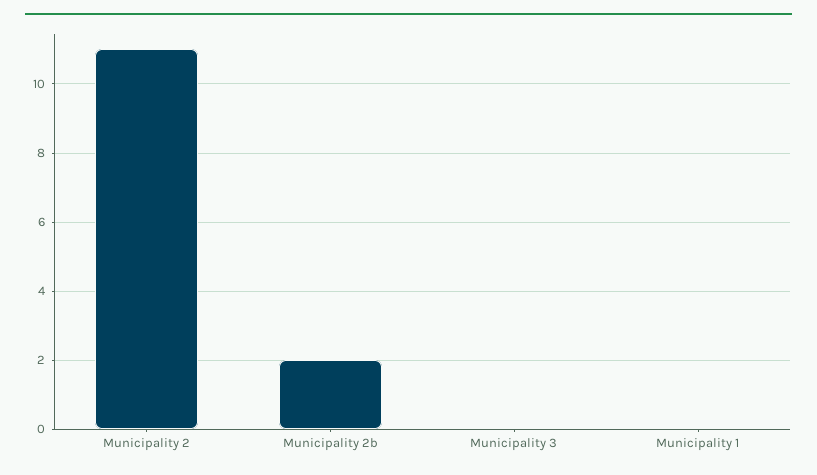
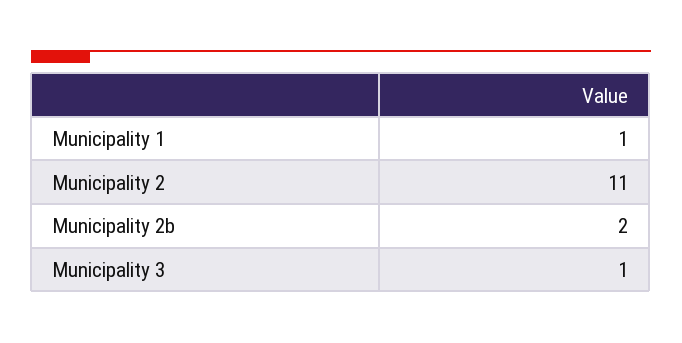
Municipality 3: 0 -> 1
Municipality 1: 0 -> 1

